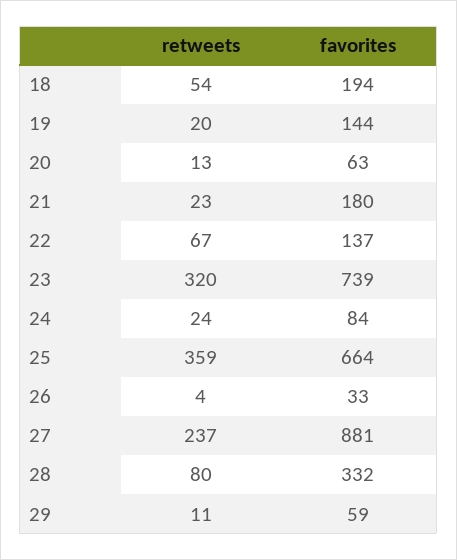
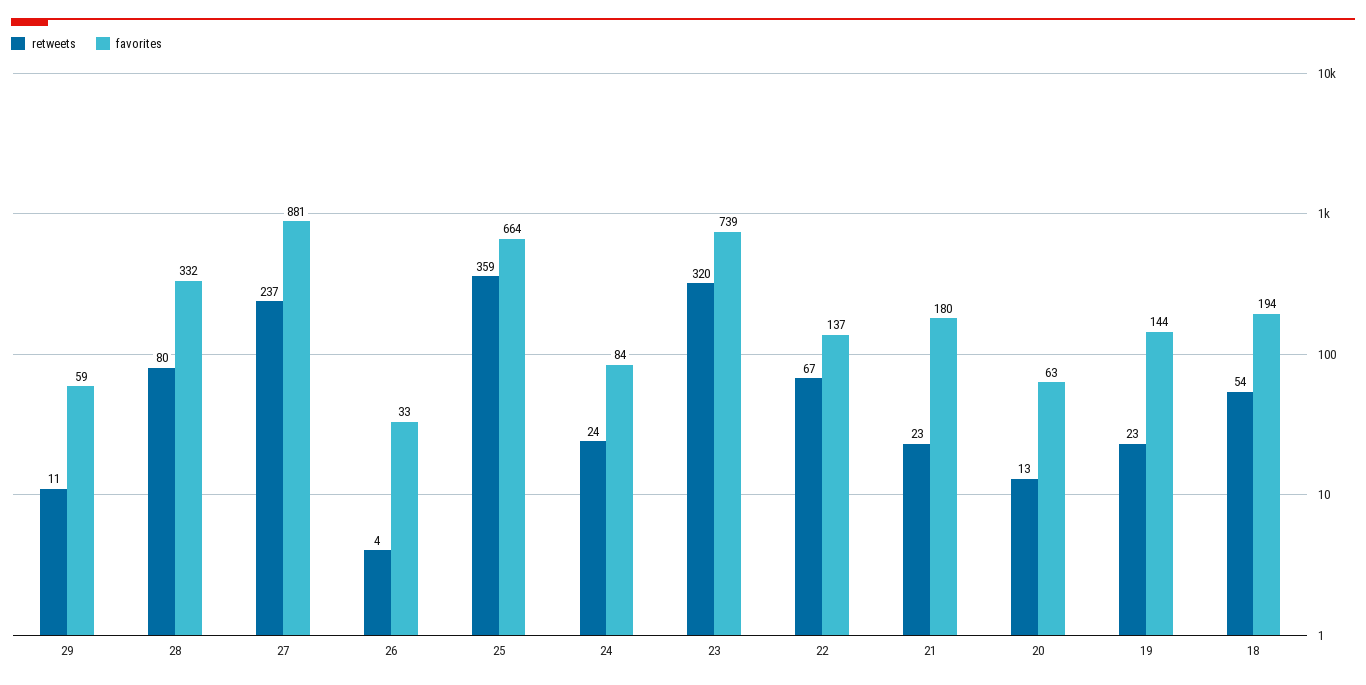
retweets, 19: 20 -> 23

